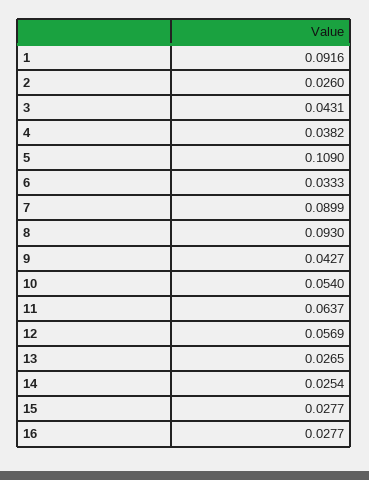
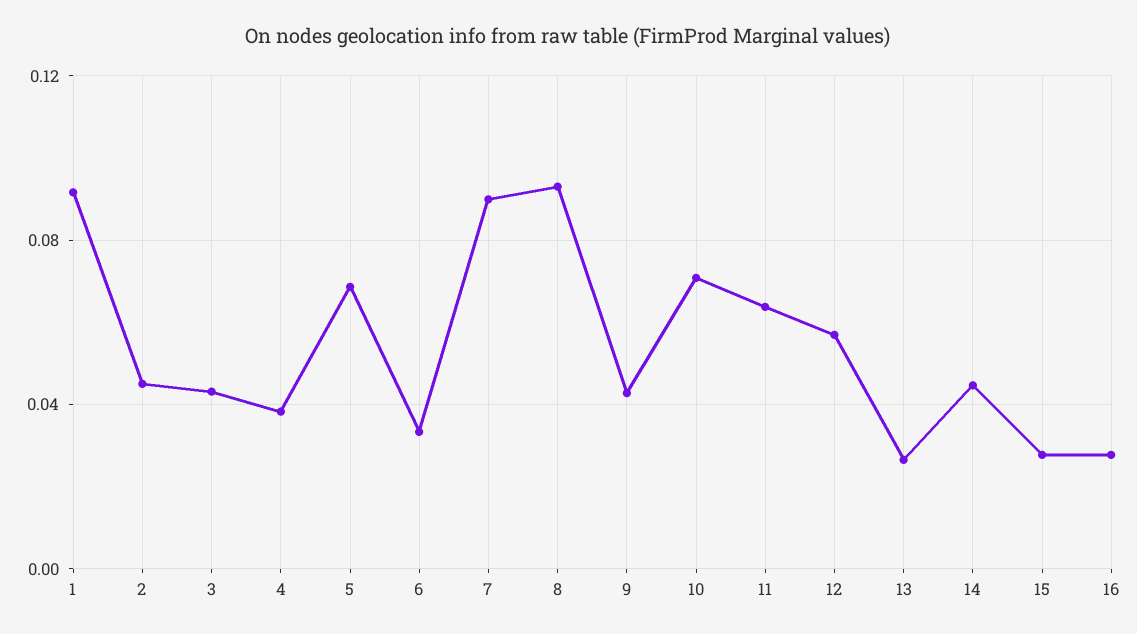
2: 0.026 -> 0.045
5: 0.109 -> 0.07
10: 0.054 -> 0.07
14: 0.0254 -> 0.045

